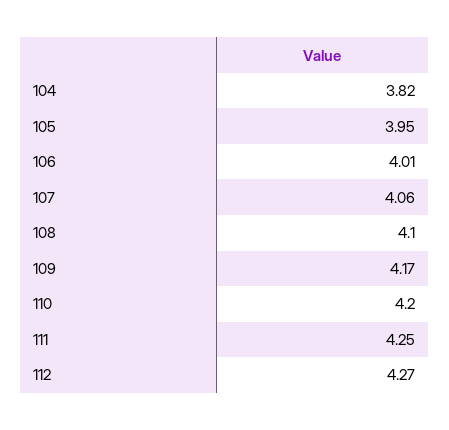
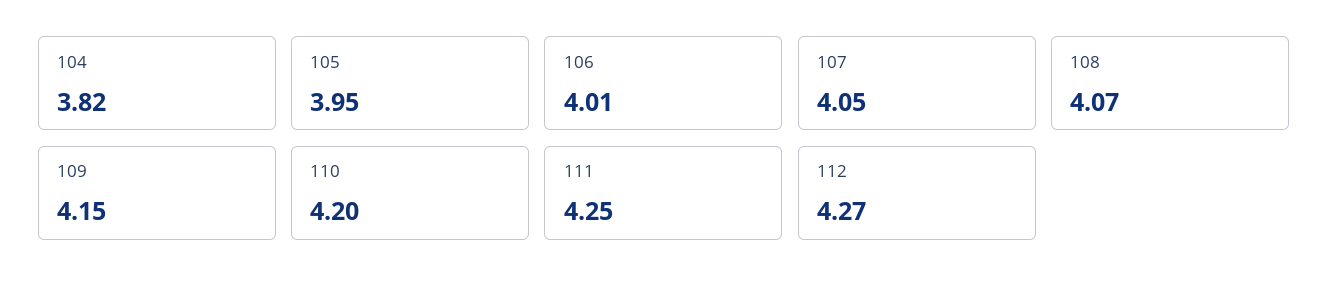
107: 4.06 -> 4.05
108: 4.1 -> 4.07
109: 4.17 -> 4.15

